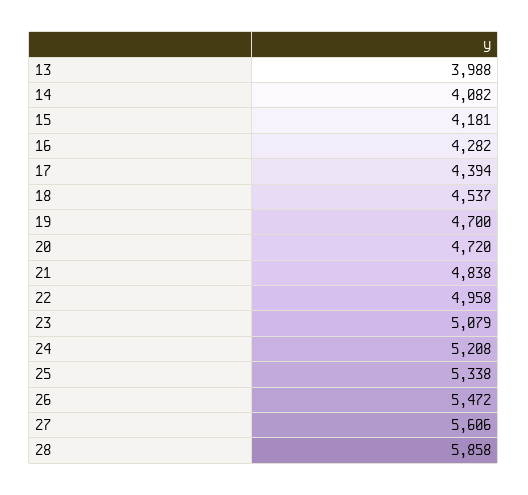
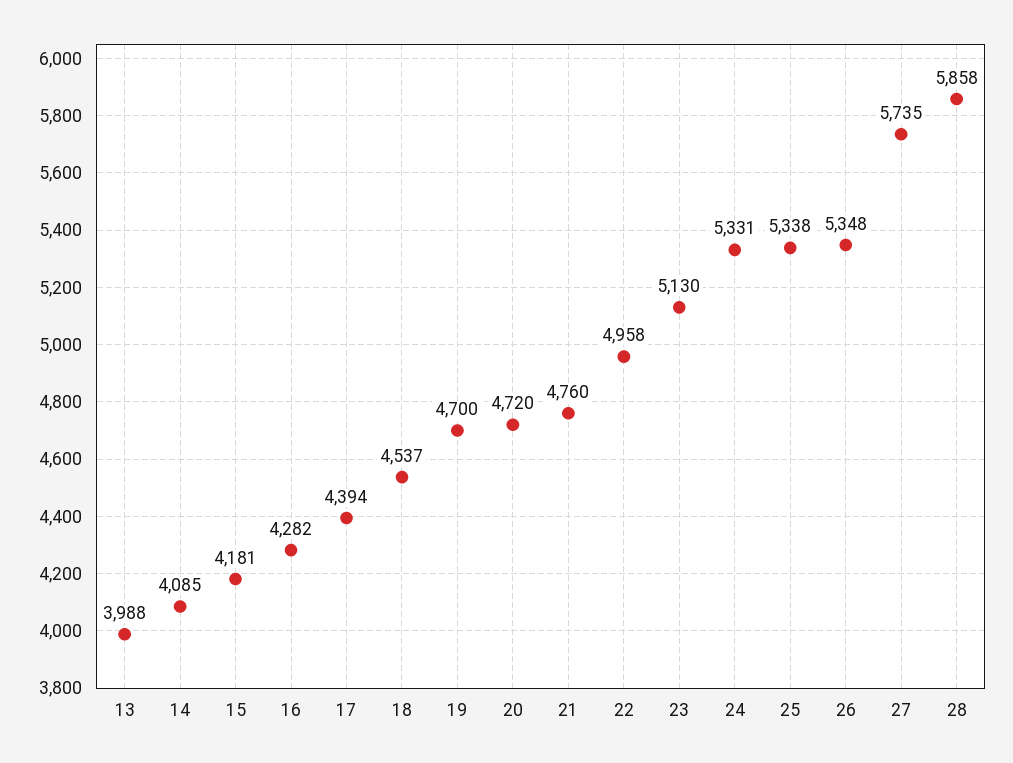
14: 4082 -> 4085
21: 4838 -> 4760
23: 5079 -> 5130
24: 5208 -> 5331
26: 5472 -> 5348
27: 5606 -> 5735

